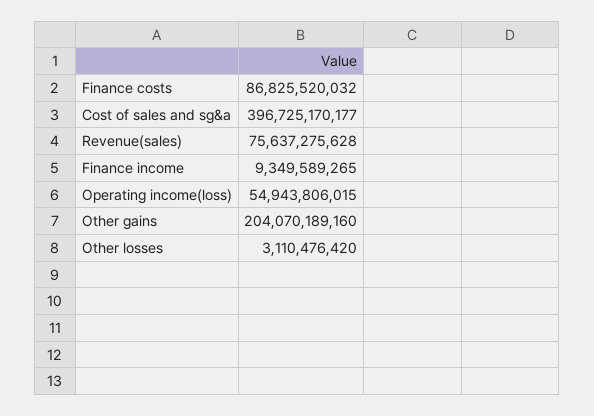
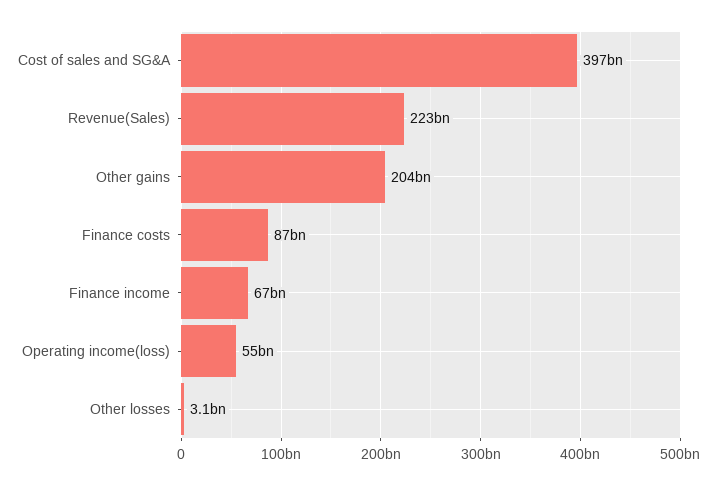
Revenue(sales): 75637275628 -> 223000000000
Finance income: 9349589265 -> 67000000000

